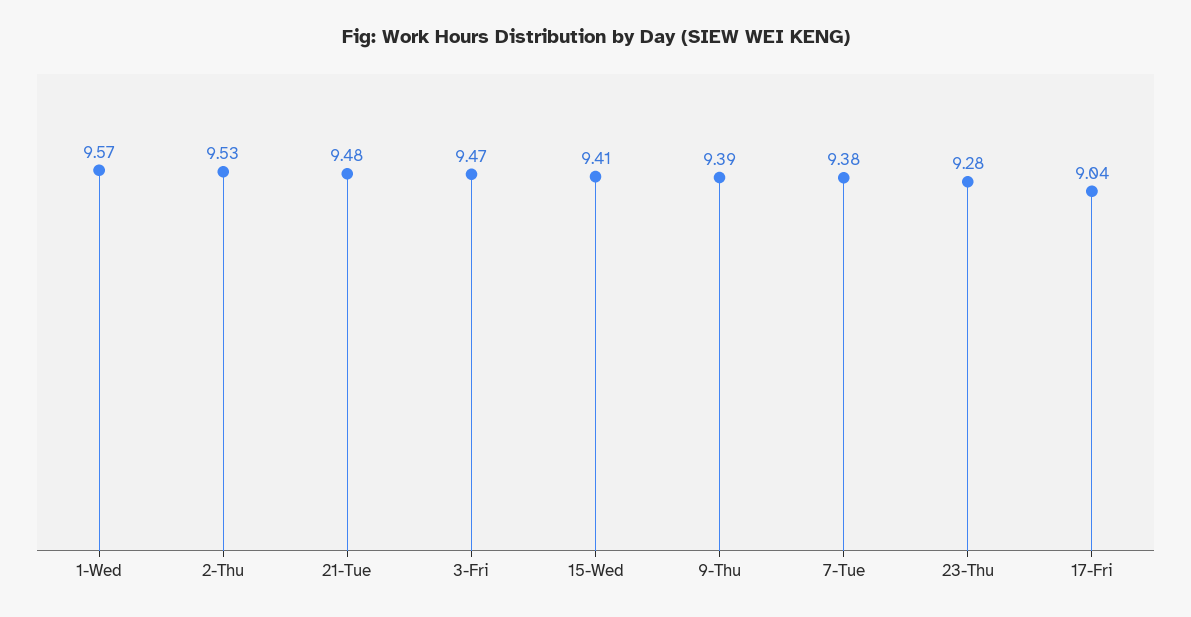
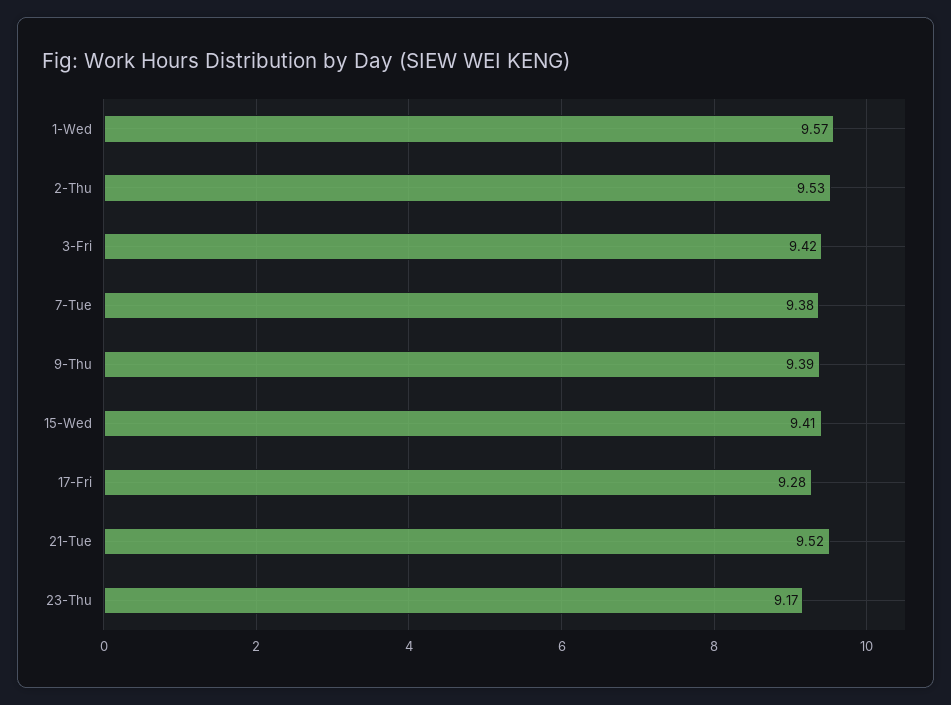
21-Tue: 9.48 -> 9.52
3-Fri: 9.47 -> 9.42
23-Thu: 9.28 -> 9.17
17-Fri: 9.04 -> 9.28

